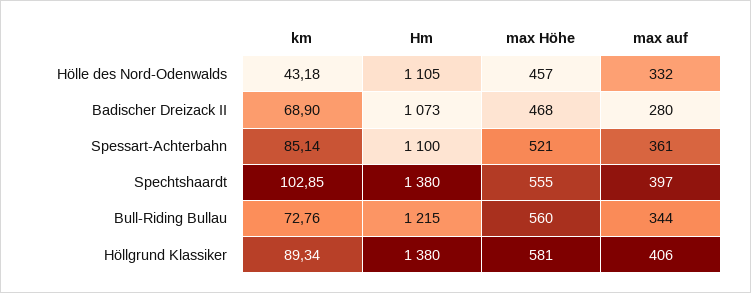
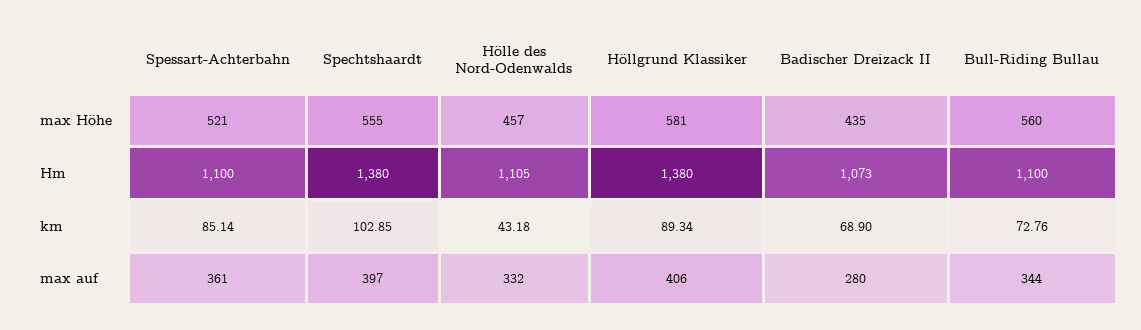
max Höhe, Badischer Dreizack II: 468 -> 435
Hm, Bull-Riding Bullau: 1215 -> 1100

